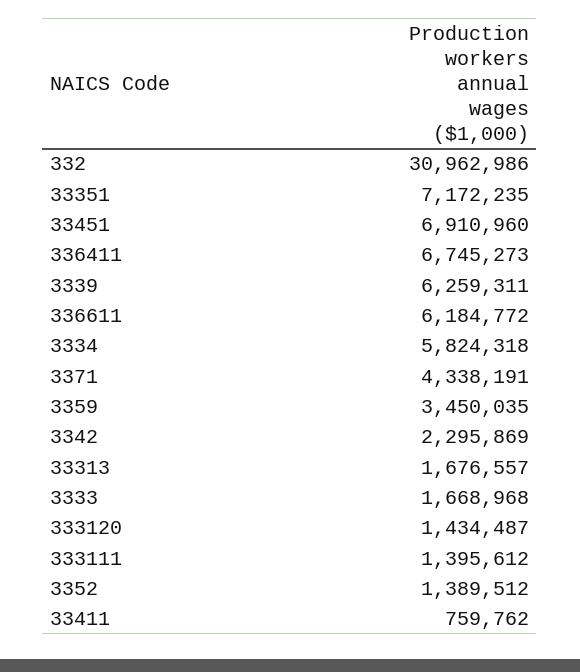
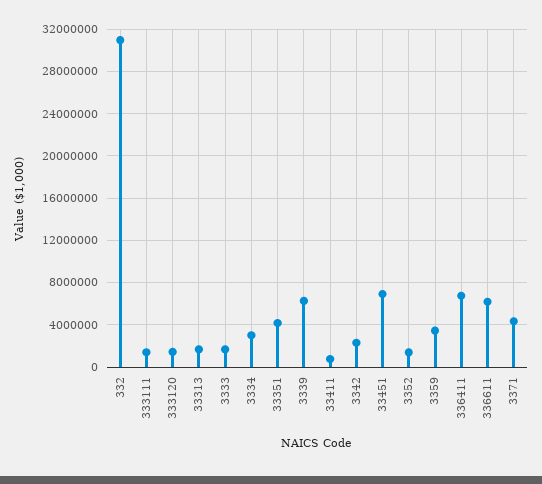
33351: 7172235 -> 4000000
3334: 5824318 -> 3000000

